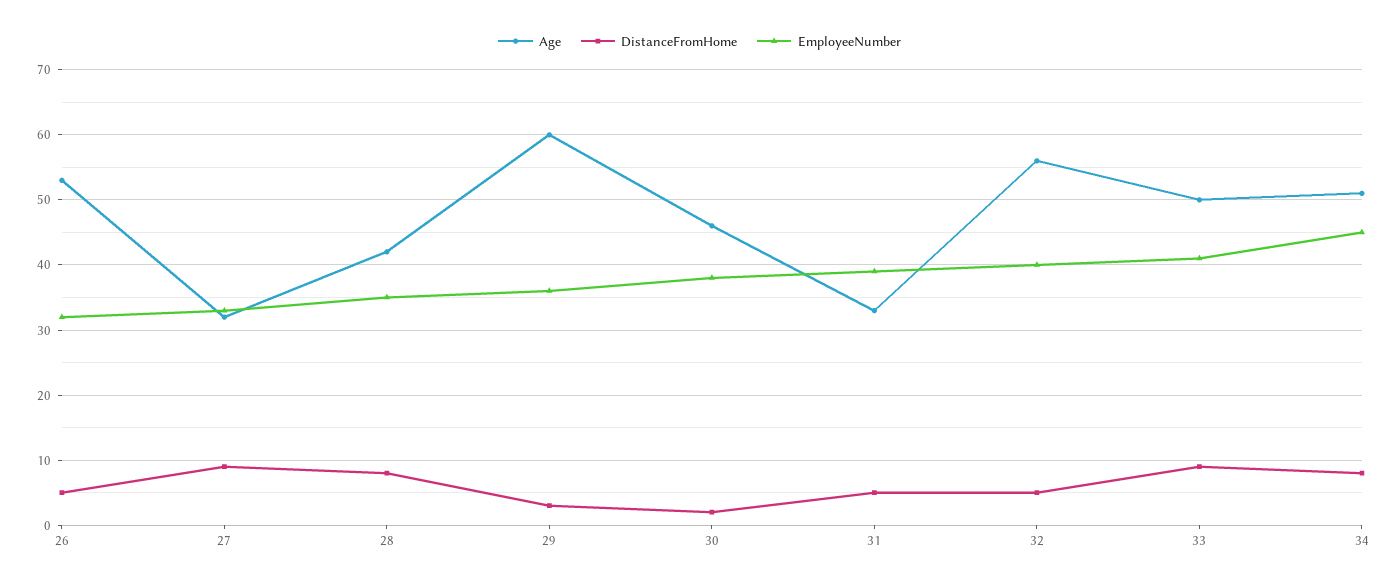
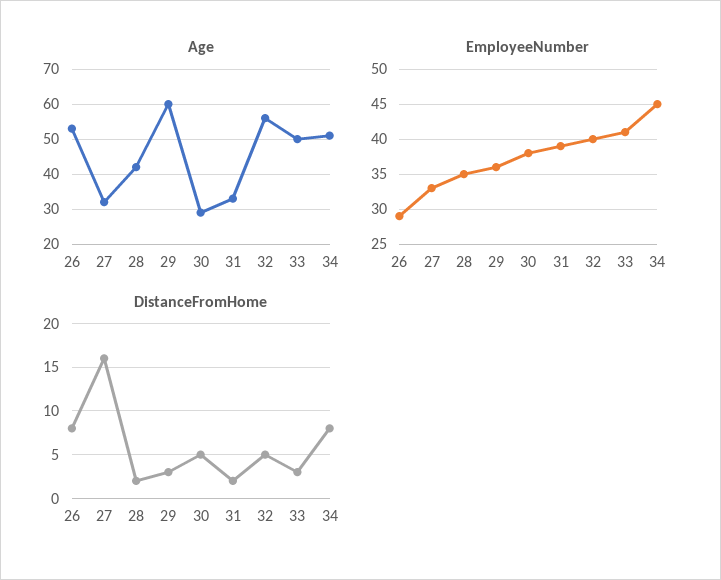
DistanceFromHome, 26: 5 -> 8
EmployeeNumber, 26: 32 -> 29
DistanceFromHome, 27: 9 -> 16
DistanceFromHome, 28: 8 -> 2
Age, 30: 46 -> 30
DistanceFromHome, 30: 2 -> 5
DistanceFromHome, 31: 5 -> 2
DistanceFromHome, 33: 9 -> 3

